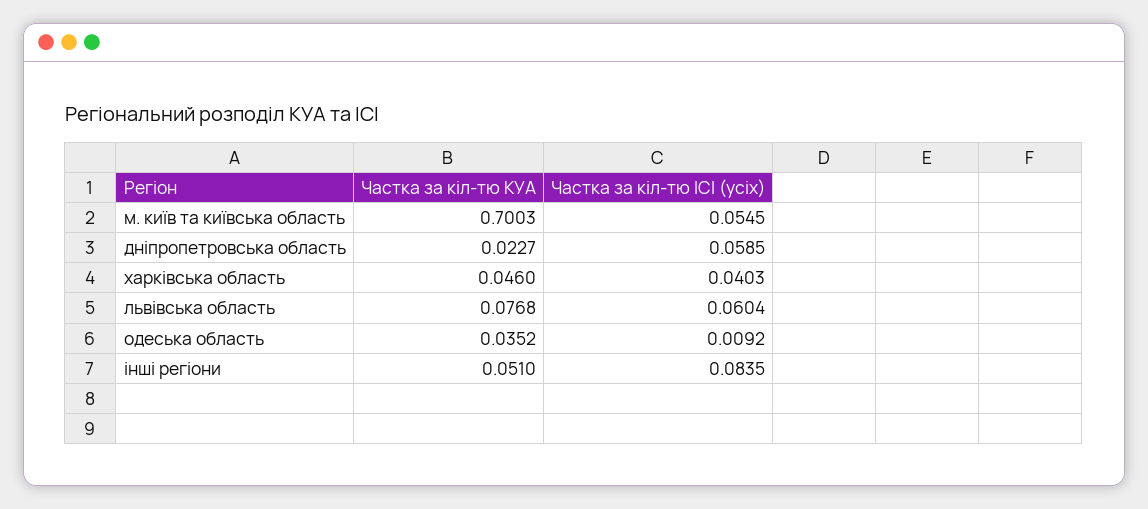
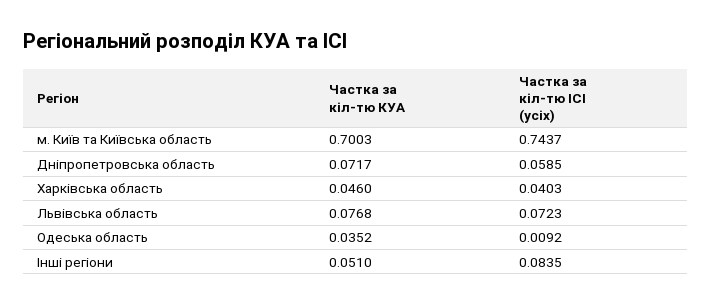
Частка за кіл-тю ІСІ (усіх), м. київ та київська область: 0.0545 -> 0.7437
Частка за кіл-тю КУА, дніпропетровська область: 0.0227 -> 0.0717
Частка за кіл-тю ІСІ (усіх), львівська область: 0.0604 -> 0.0723

